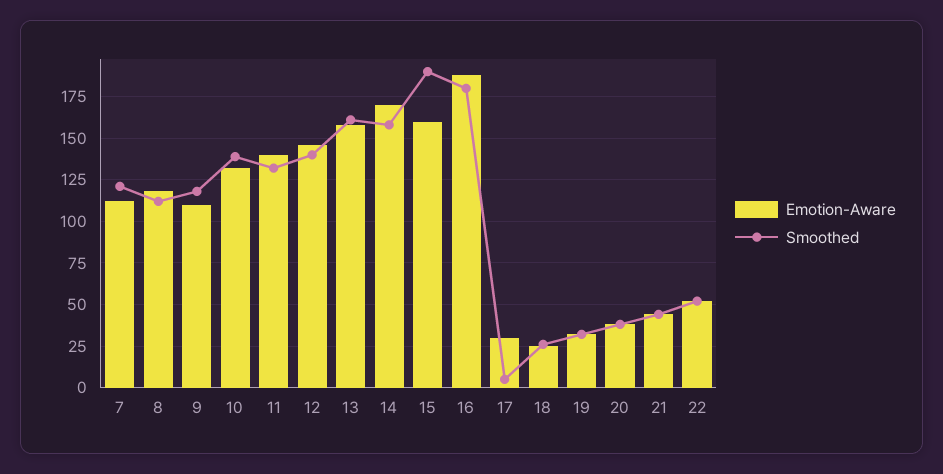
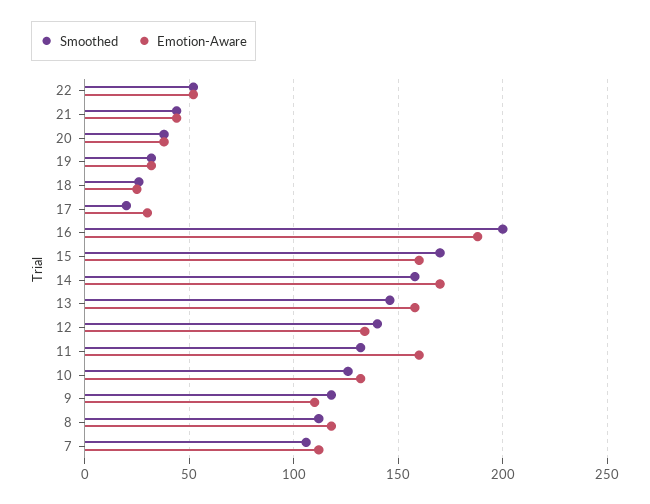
Smoothed, 7: 120 -> 105
Smoothed, 10: 140 -> 125
Emotion-Aware, 11: 140 -> 160
Emotion-Aware, 12: 145 -> 135
Smoothed, 13: 160 -> 145
Smoothed, 15: 190 -> 170
Smoothed, 16: 180 -> 200
Smoothed, 17: 5 -> 20

